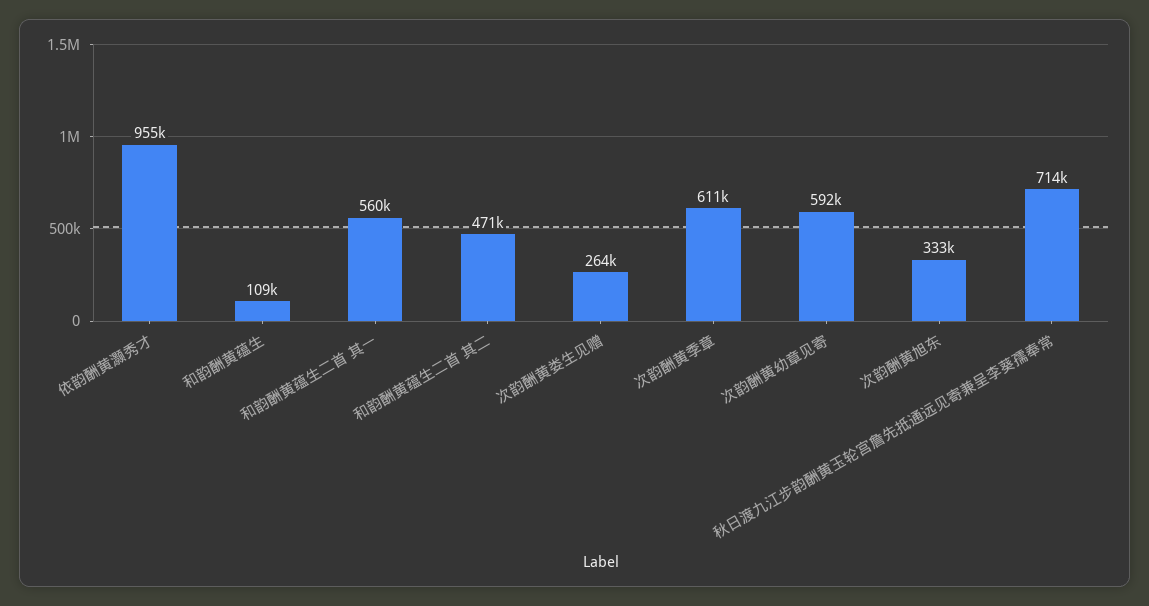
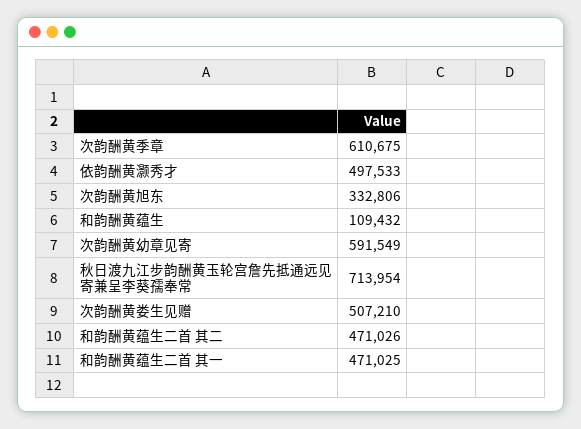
依韵酬黄灏秀才: 955000 -> 497533
和韵酬黄蕴生二首 其一: 560000 -> 471025
次韵酬黄娄生见赠: 264000 -> 507210

